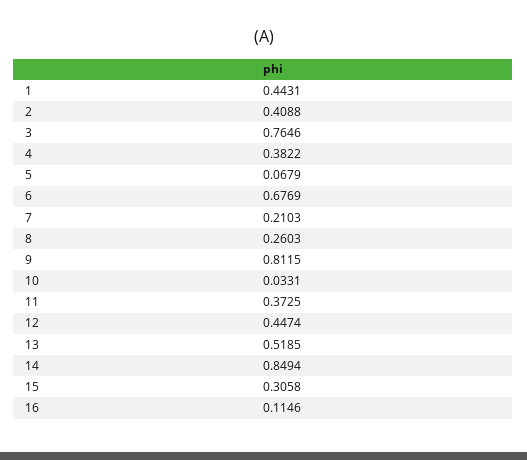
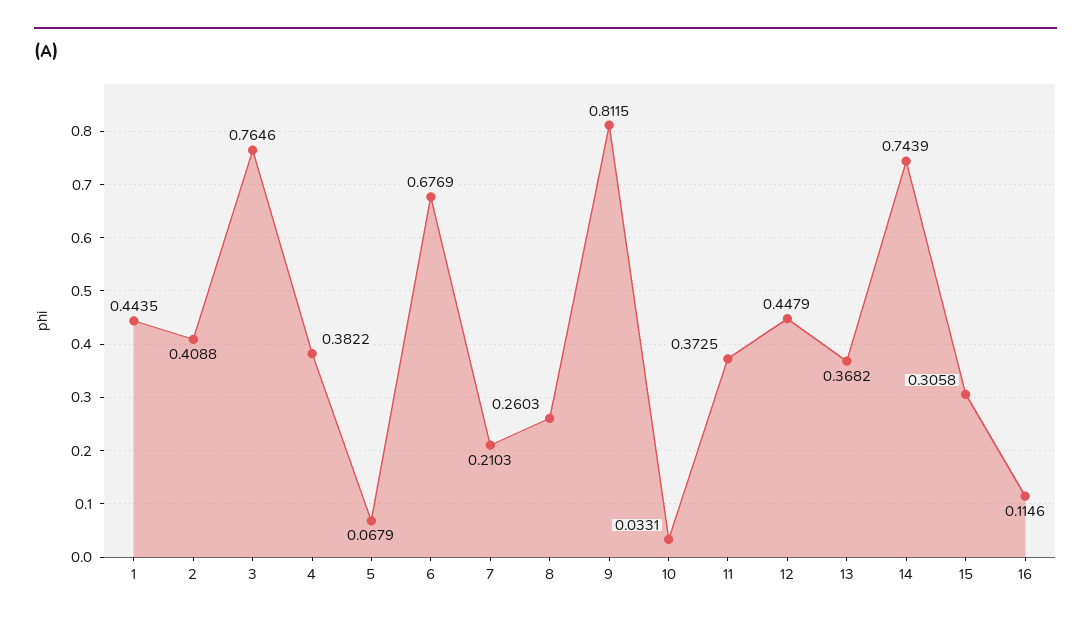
1: 0.4431 -> 0.4435
12: 0.4474 -> 0.4479
13: 0.5185 -> 0.3682
14: 0.8494 -> 0.7439

